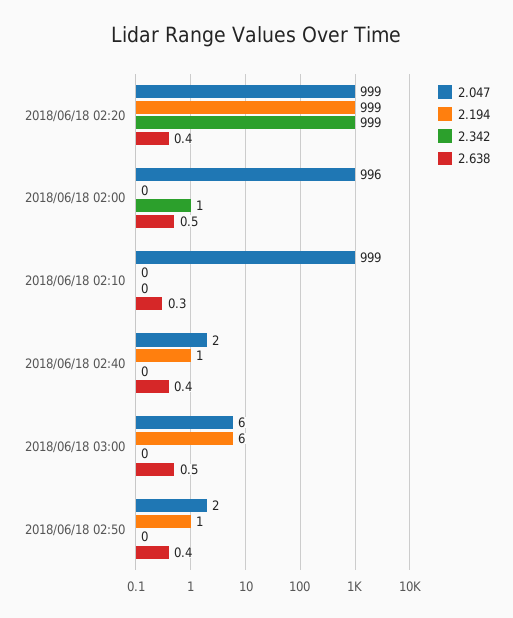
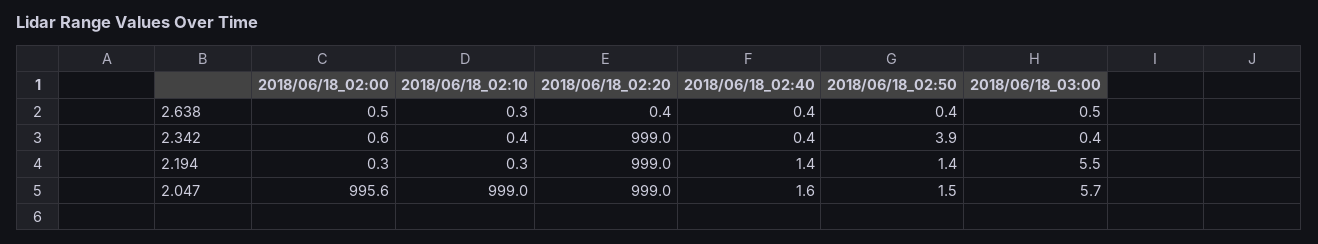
2.342, 2018/06/18 02:50: 0 -> 3.9

